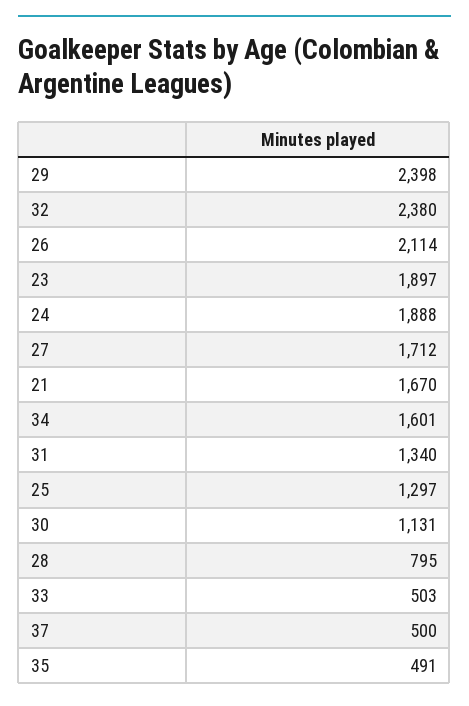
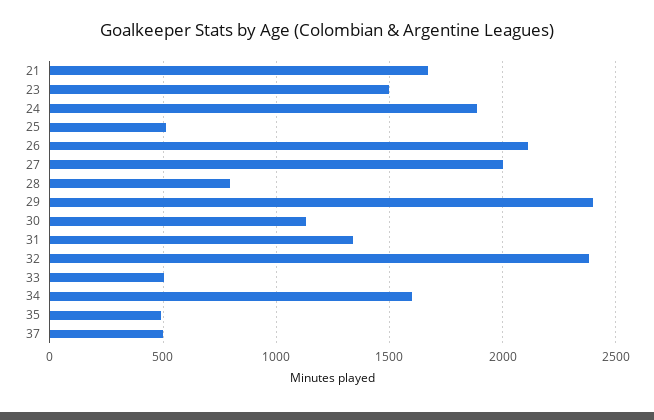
23: 1897 -> 1500
27: 1712 -> 2000
25: 1297 -> 500

